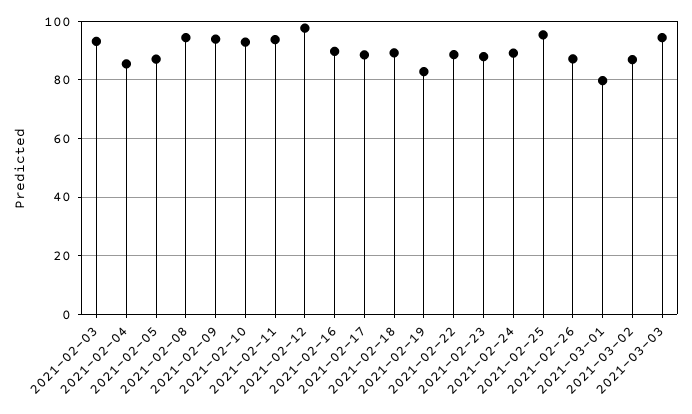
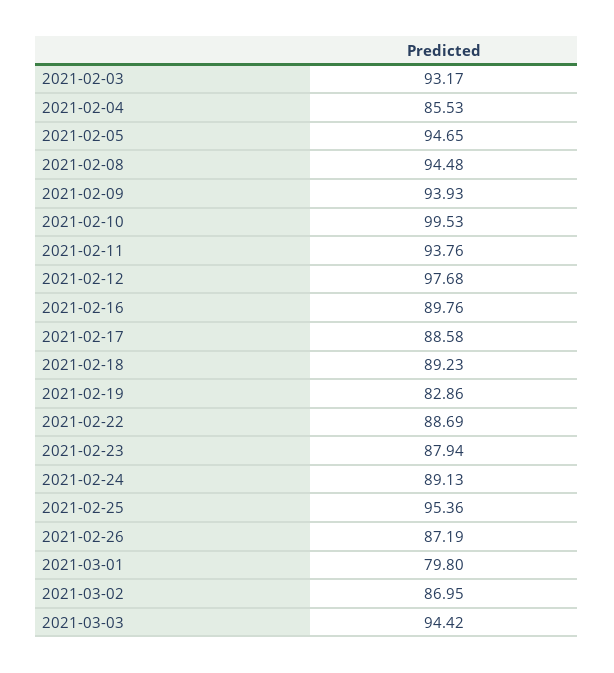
2021-02-05: 87.5 -> 94.65
2021-02-10: 92.5 -> 99.53

